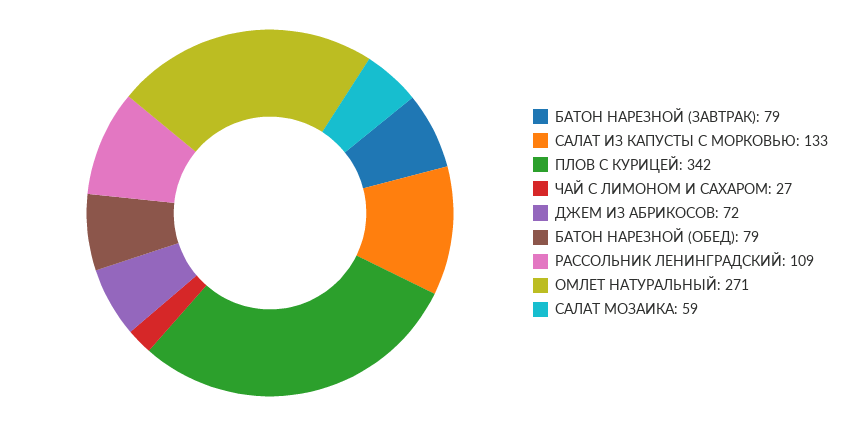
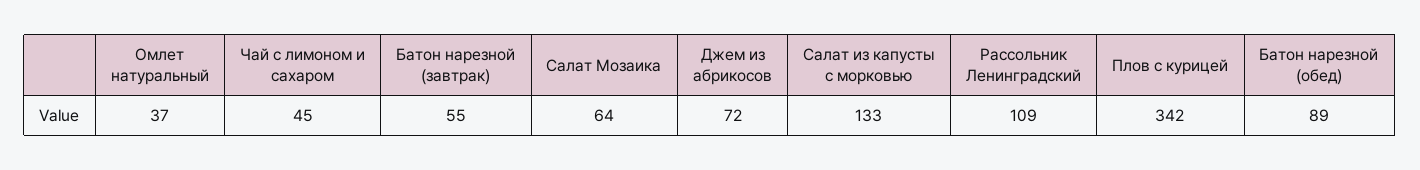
БАТОН НАРЕЗНОЙ (ЗАВТРАК): 79 -> 55
ЧАЙ С ЛИМОНОМ И САХАРОМ: 27 -> 45
БАТОН НАРЕЗНОЙ (ОБЕД): 79 -> 89
ОМЛЕТ НАТУРАЛЬНЫЙ: 271 -> 37
САЛАТ МОЗАИКА: 59 -> 64

